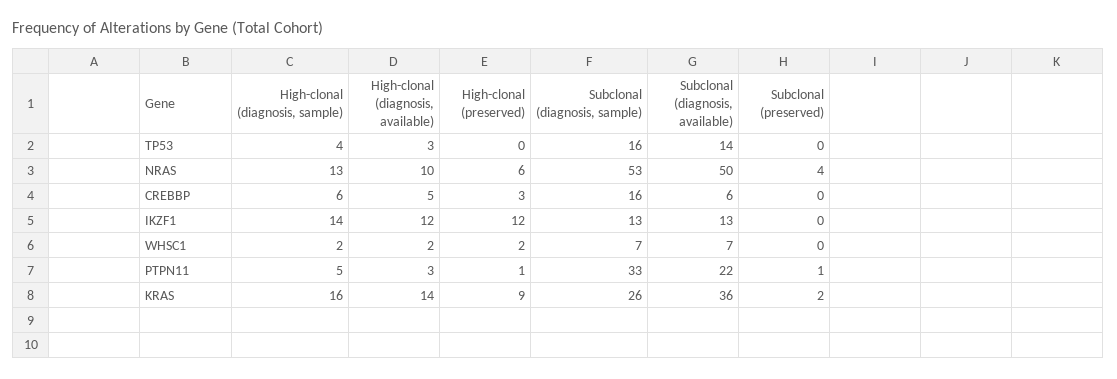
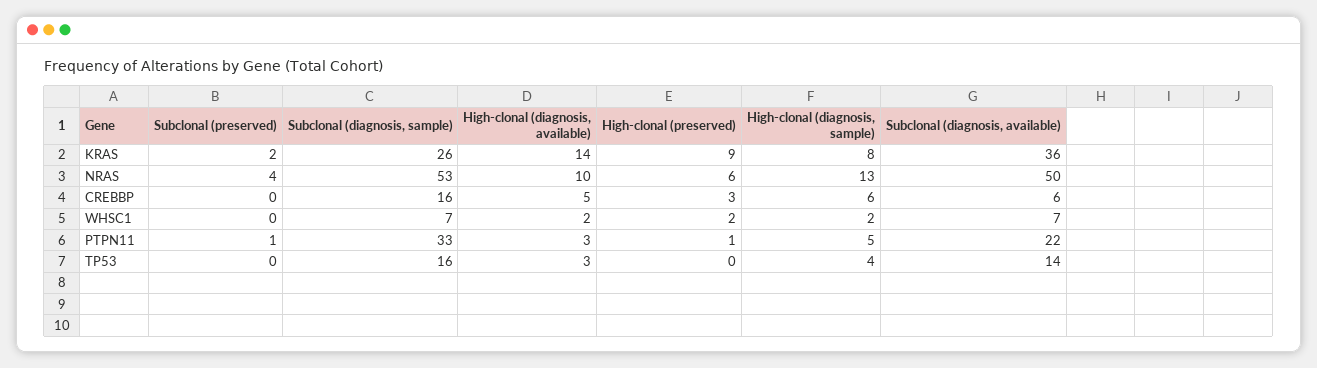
High-clonal (diagnosis, sample), IKZF1: 14 -> none
High-clonal (diagnosis, available), IKZF1: 12 -> none
High-clonal (preserved), IKZF1: 12 -> none
Subclonal (diagnosis, sample), IKZF1: 13 -> none
Subclonal (diagnosis, available), IKZF1: 13 -> none
Subclonal (preserved), IKZF1: 0 -> none
High-clonal (diagnosis, sample), KRAS: 16 -> 8

